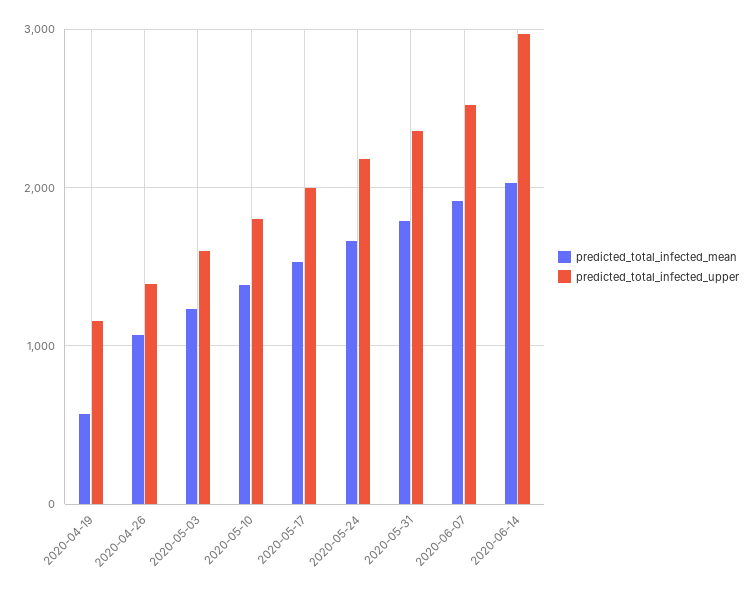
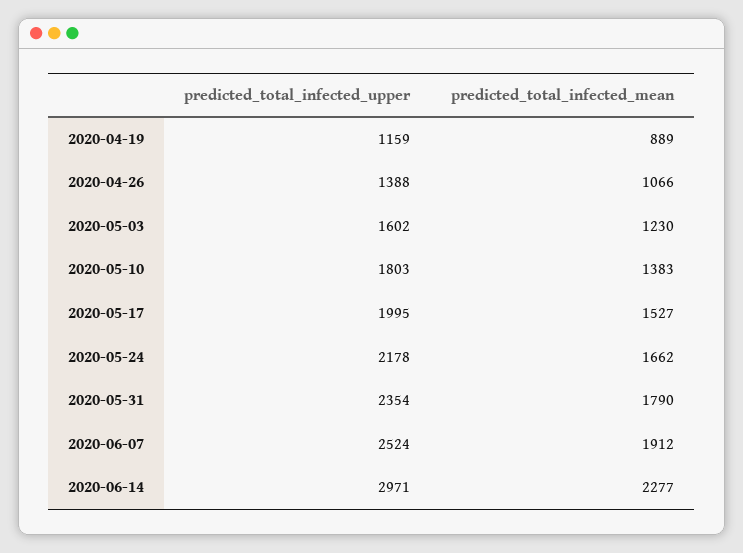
predicted_total_infected_mean, 2020-04-19: 600 -> 889
predicted_total_infected_mean, 2020-06-14: 2000 -> 2277

